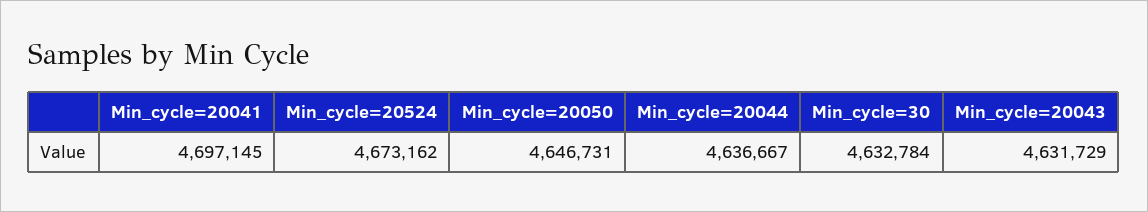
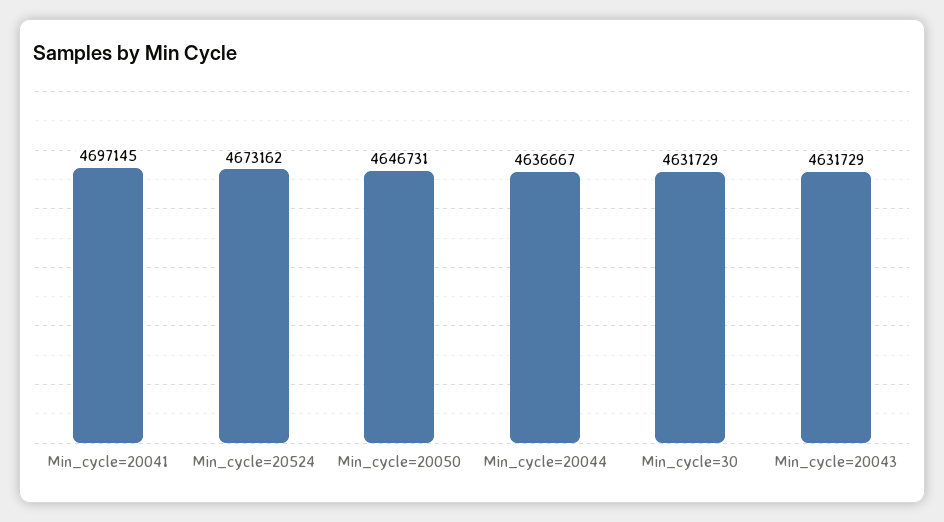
Min_cycle=30: 4632784 -> 4631729

